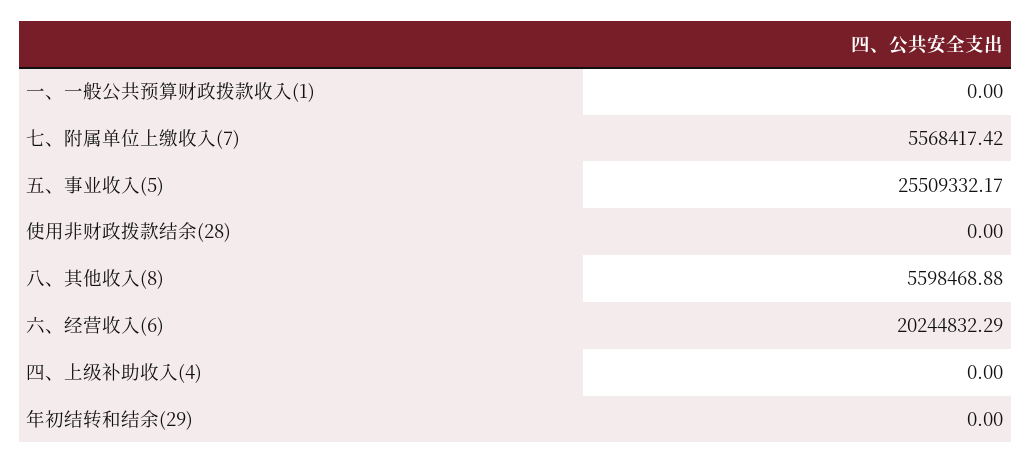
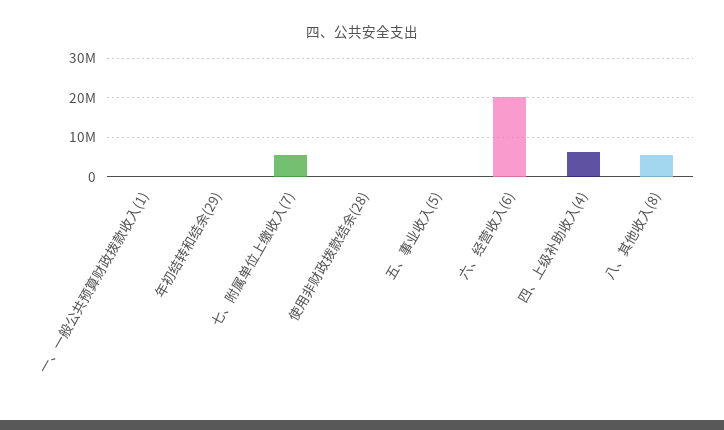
五、事业收入(5): 25509332.17 -> 0
四、上级补助收入(4): 0 -> 6000000

